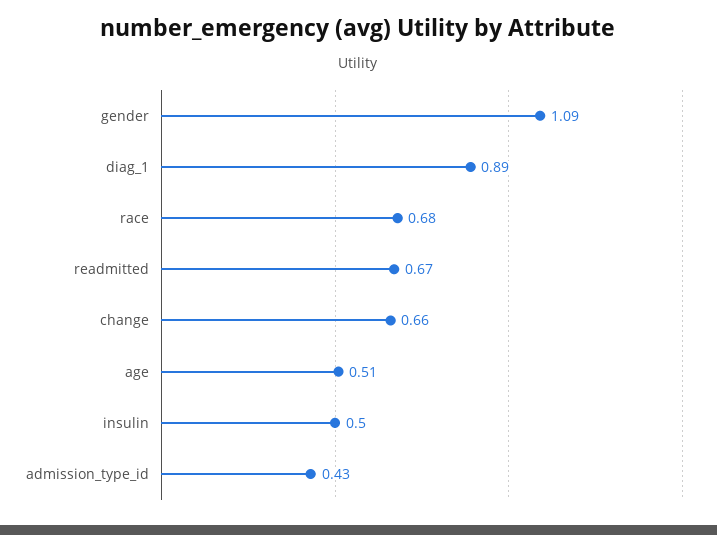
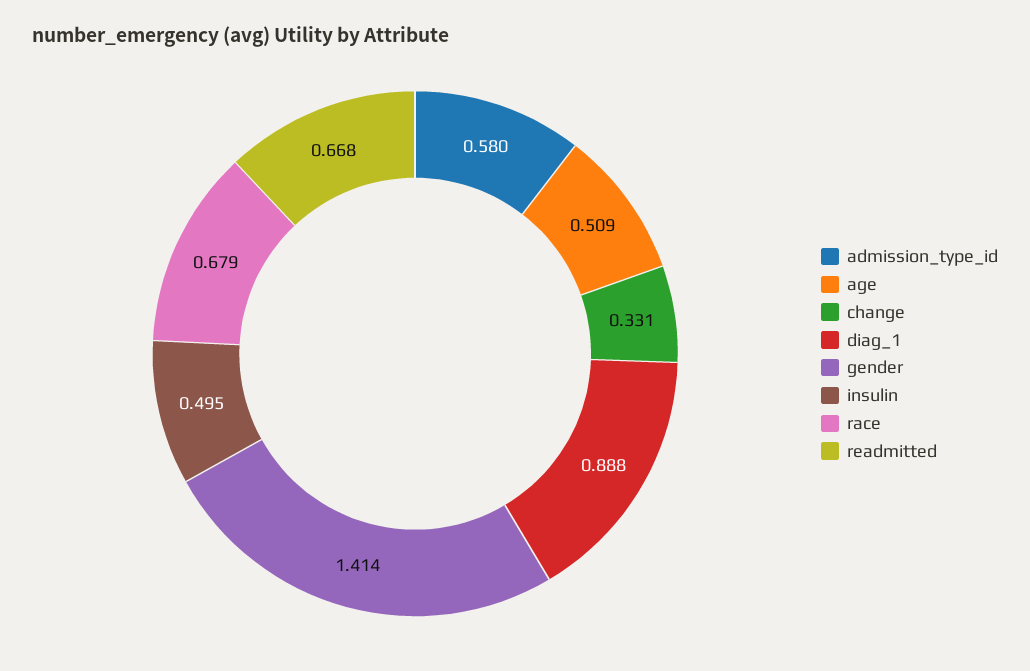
gender: 1.09 -> 1.414
change: 0.66 -> 0.331
admission_type_id: 0.43 -> 0.58

